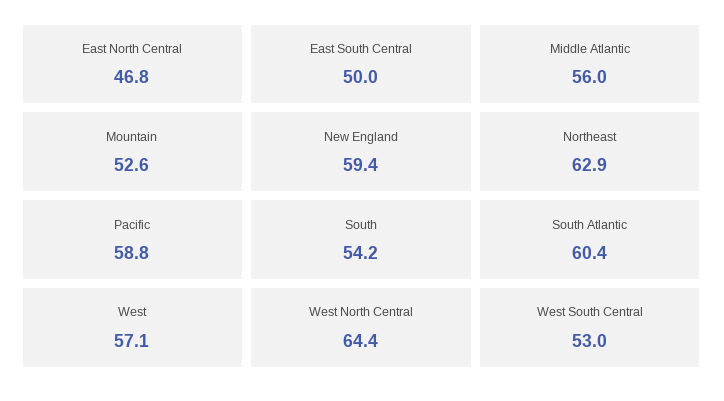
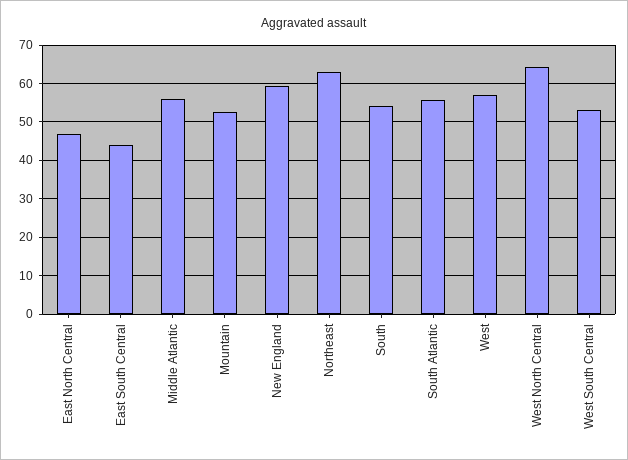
East South Central: 50 -> 44
Pacific: 58.8 -> none
South Atlantic: 60.4 -> 56

